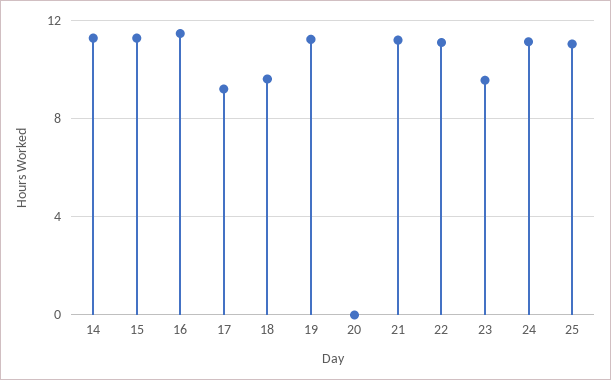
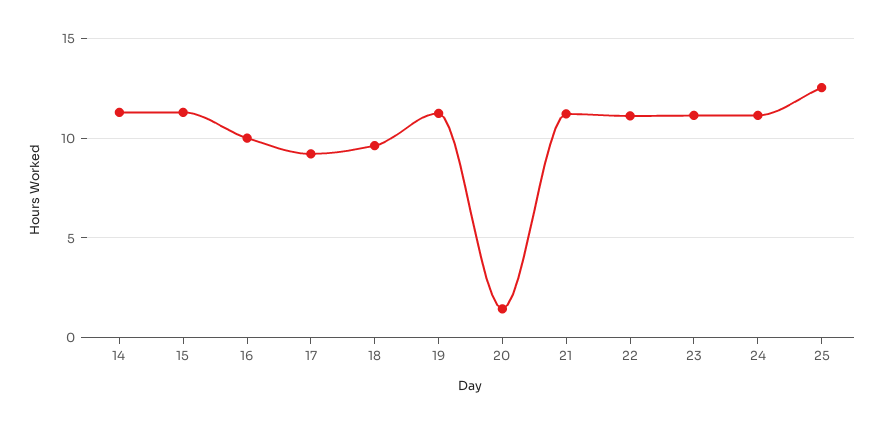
16: 11.5 -> 10
20: 0 -> 1.5
23: 9.5 -> 11
25: 11 -> 12.5

